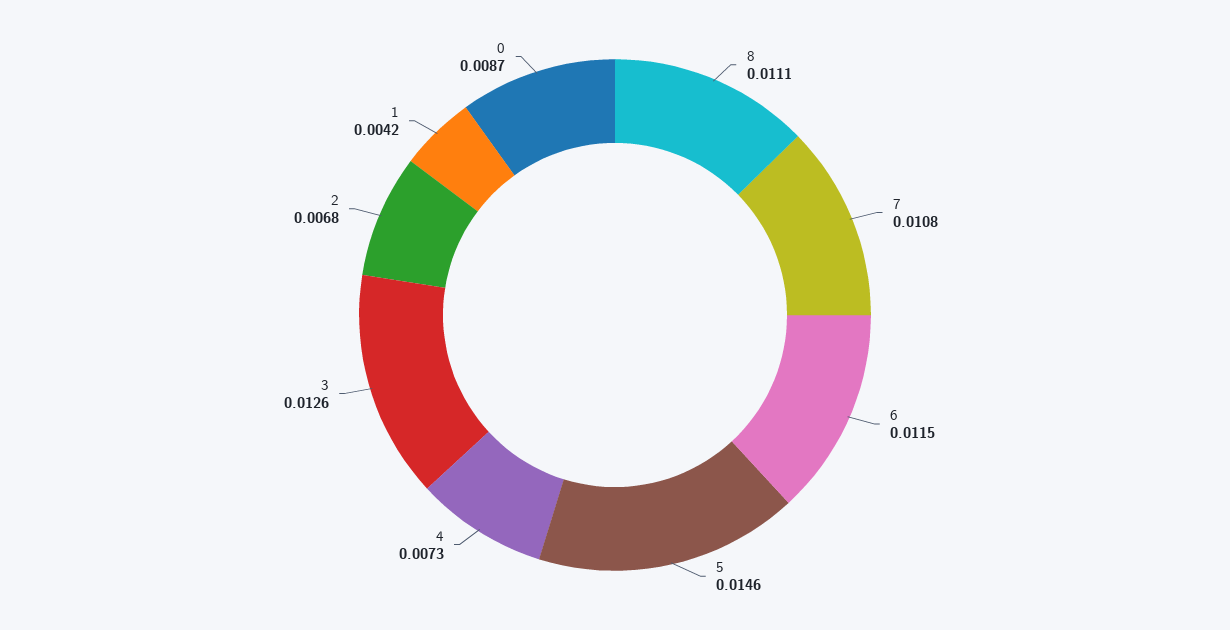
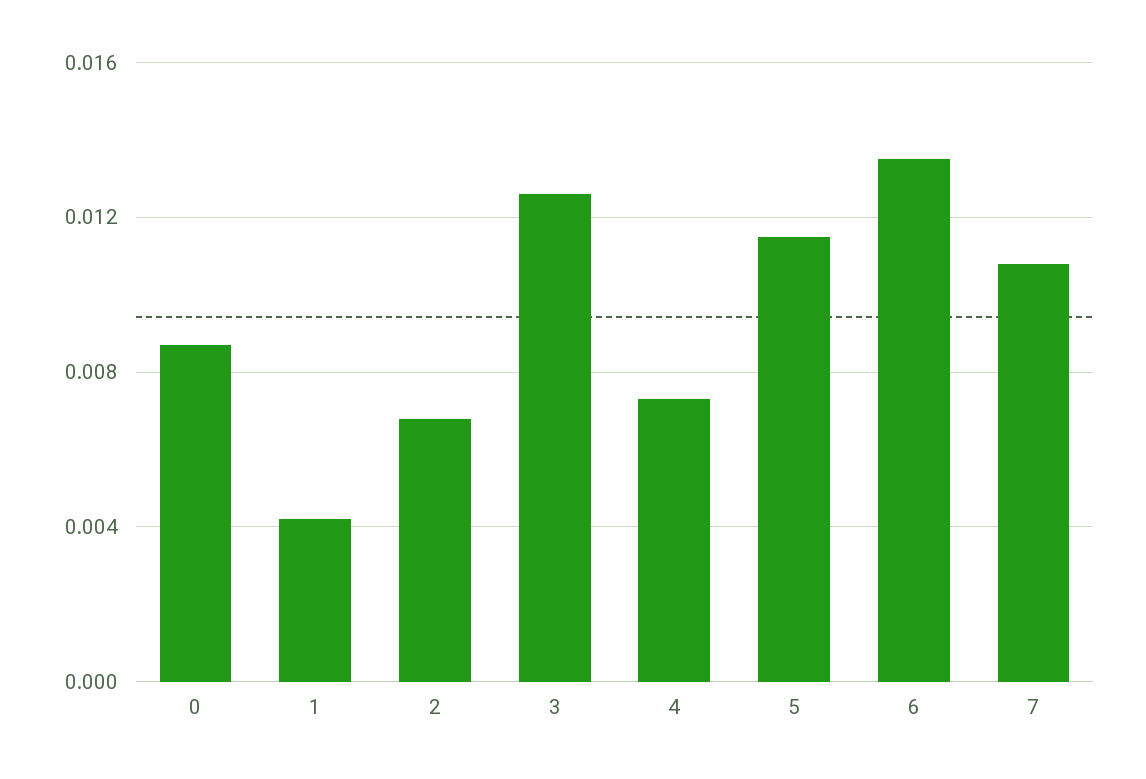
8: 0.0111 -> none
6: 0.0115 -> 0.0135
5: 0.0146 -> 0.0115

